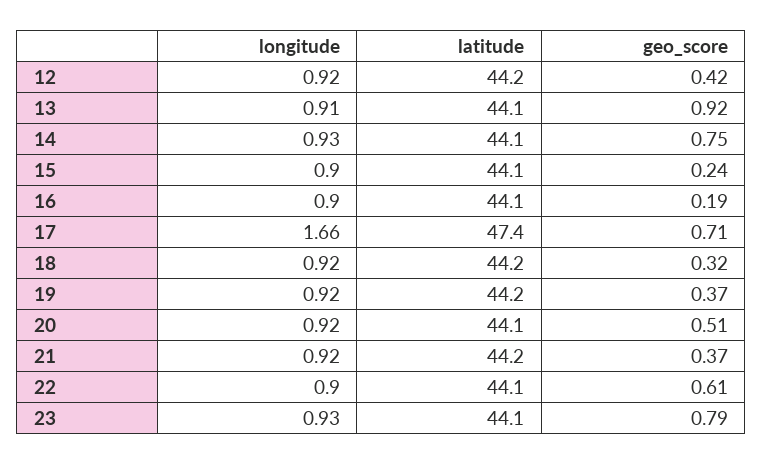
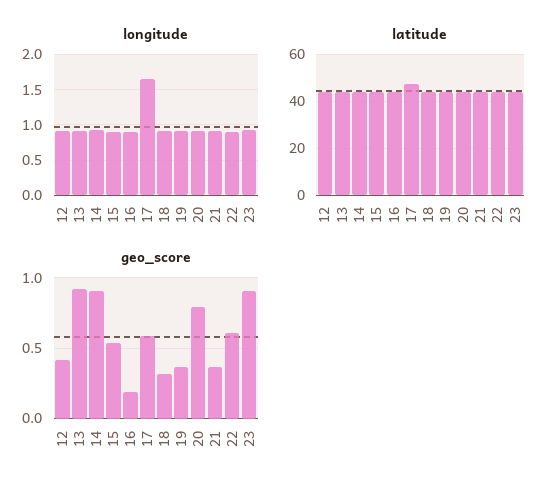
geo_score, 14: 0.75 -> 0.9
geo_score, 15: 0.24 -> 0.55
geo_score, 17: 0.71 -> 0.6
geo_score, 20: 0.51 -> 0.8
geo_score, 23: 0.79 -> 0.9

